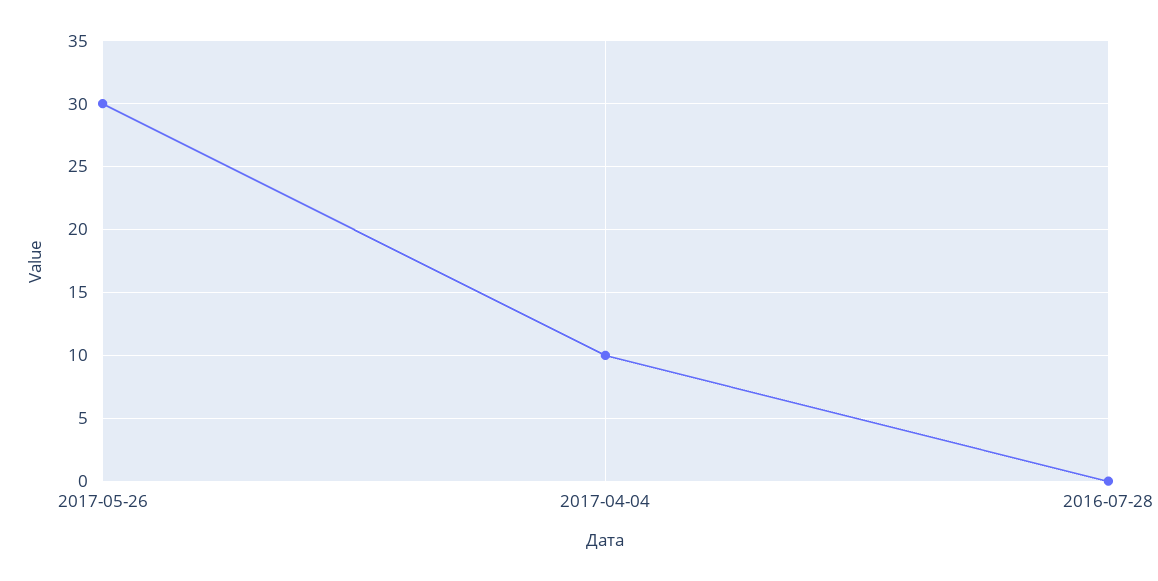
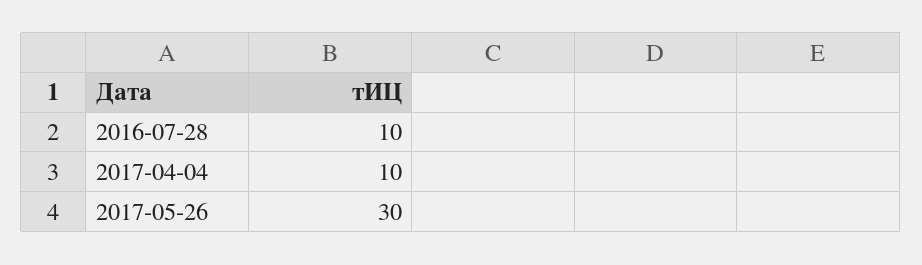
2016-07-28: 0 -> 10

